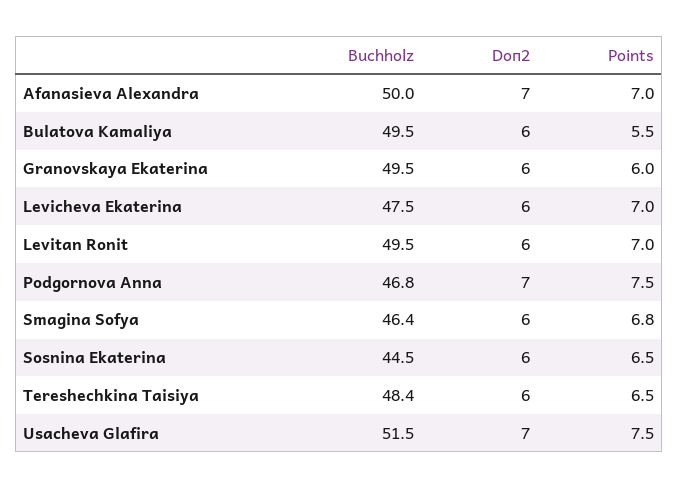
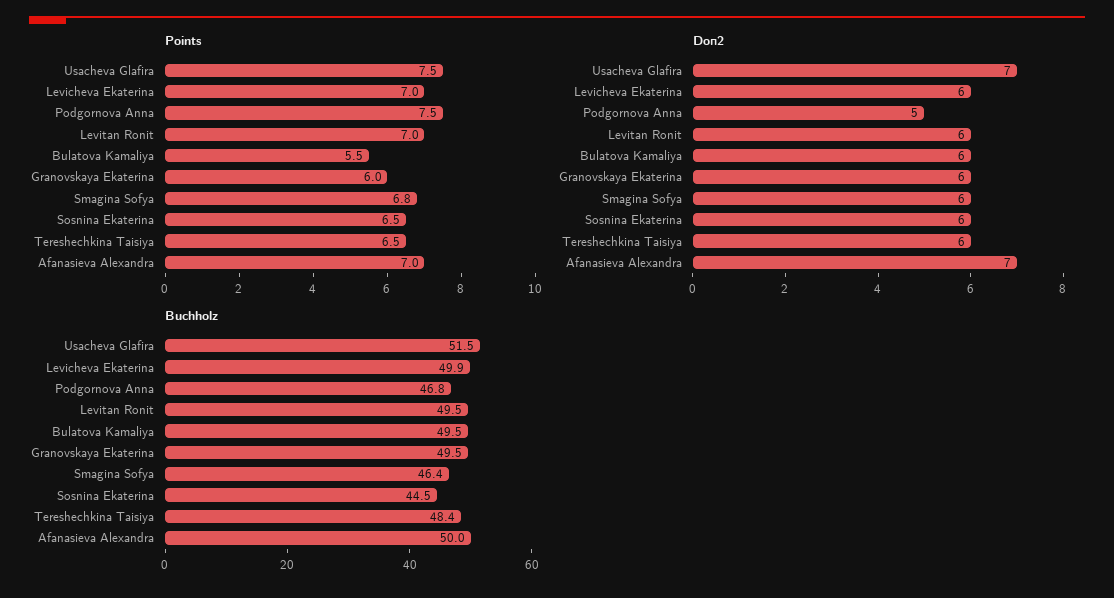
Buchholz, Levicheva Ekaterina: 47.5 -> 49.9
Doп2, Podgornova Anna: 7 -> 5

